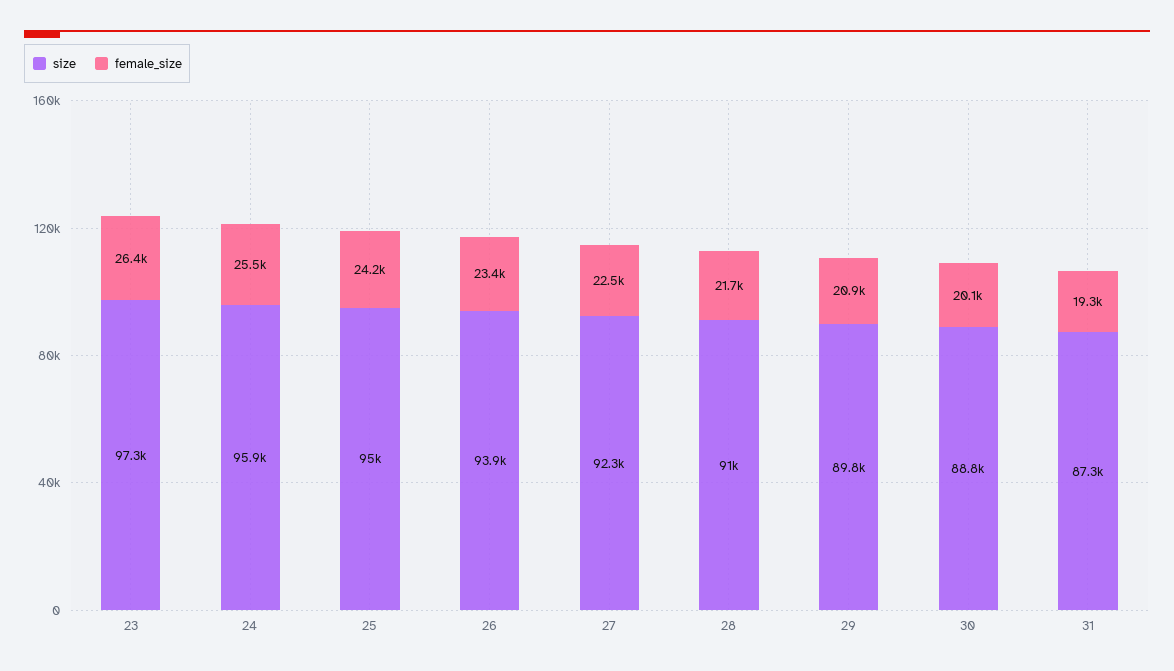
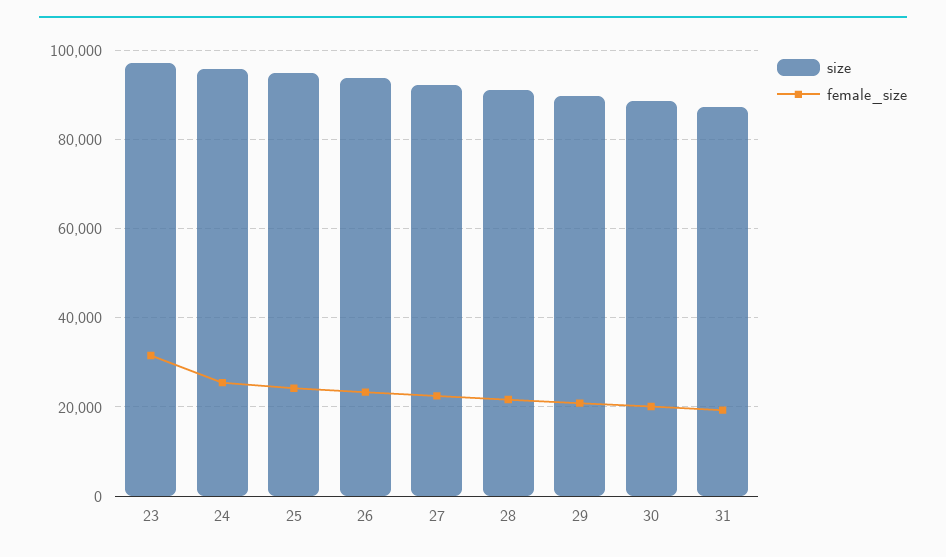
female_size, 23: 26400 -> 32000

